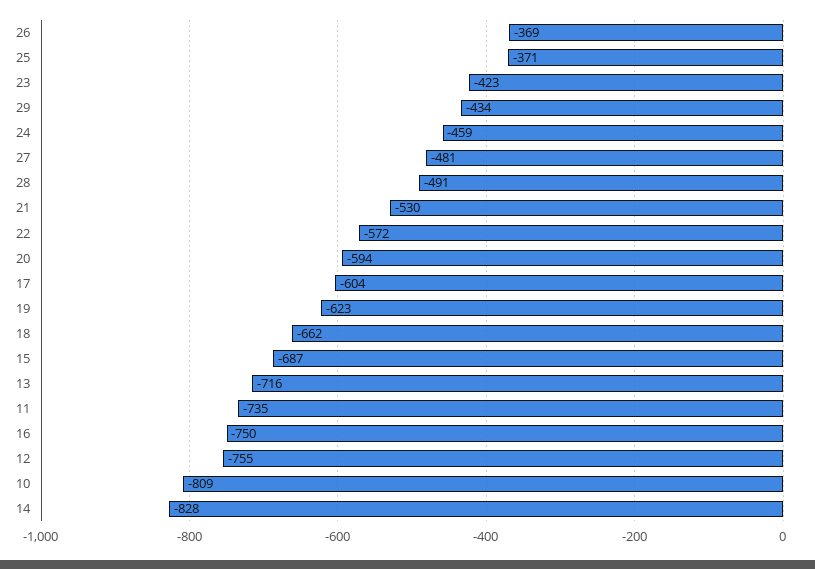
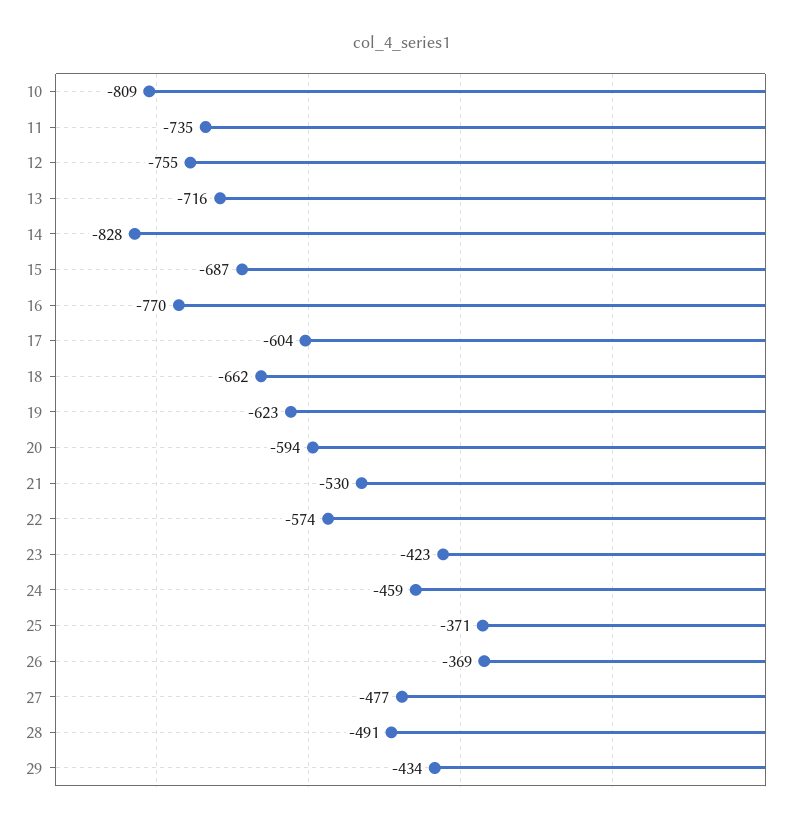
27: -481 -> -477
22: -572 -> -574
16: -750 -> -770

